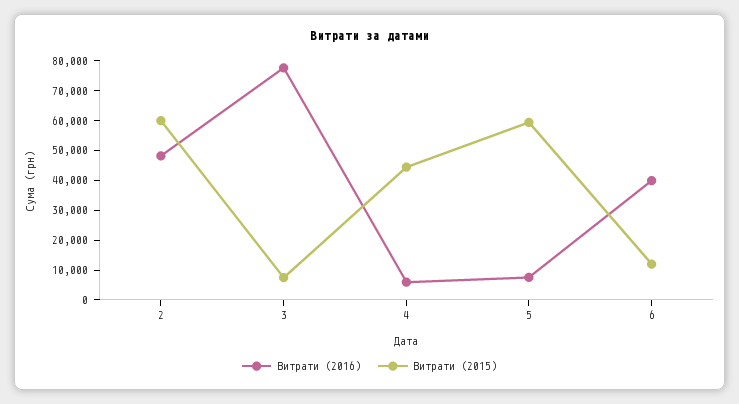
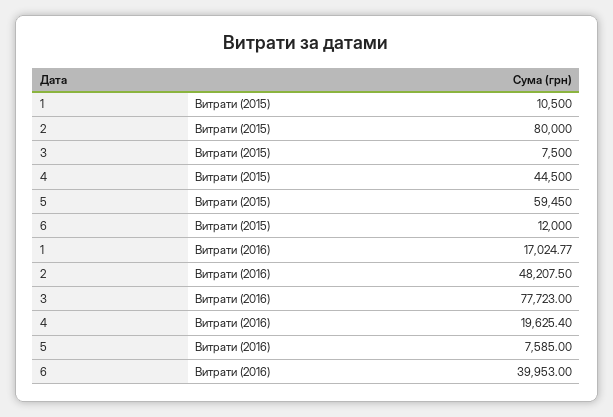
Витрати (2015), 2: 60000 -> 80000
Витрати (2016), 4: 5000 -> 19625.4
Витрати (2015), 1: none -> 10500
Витрати (2016), 1: none -> 17024.77

